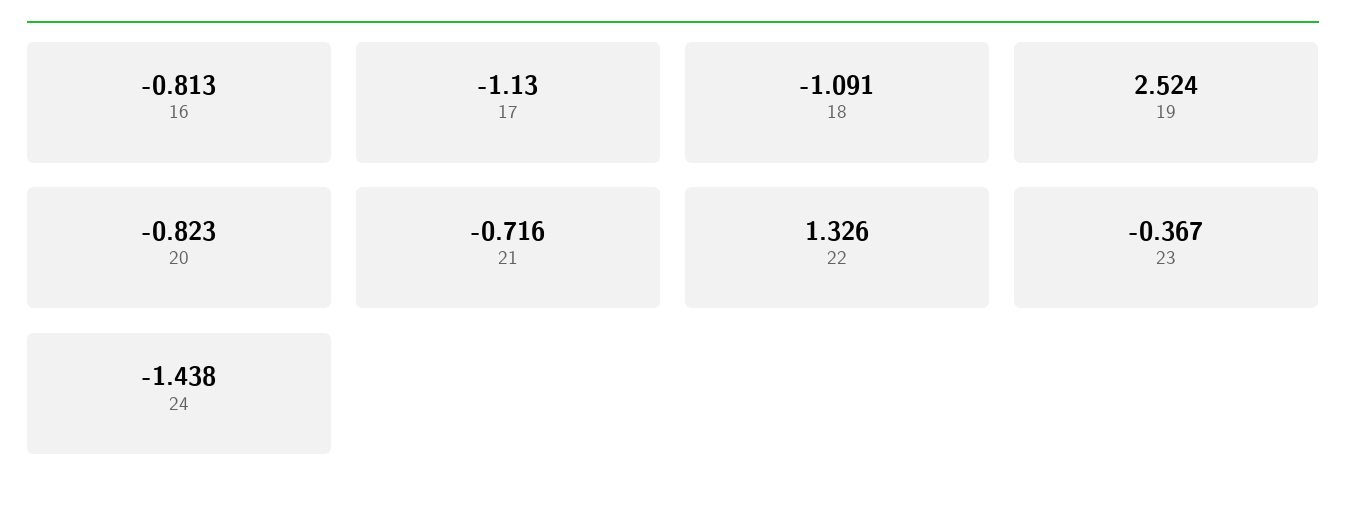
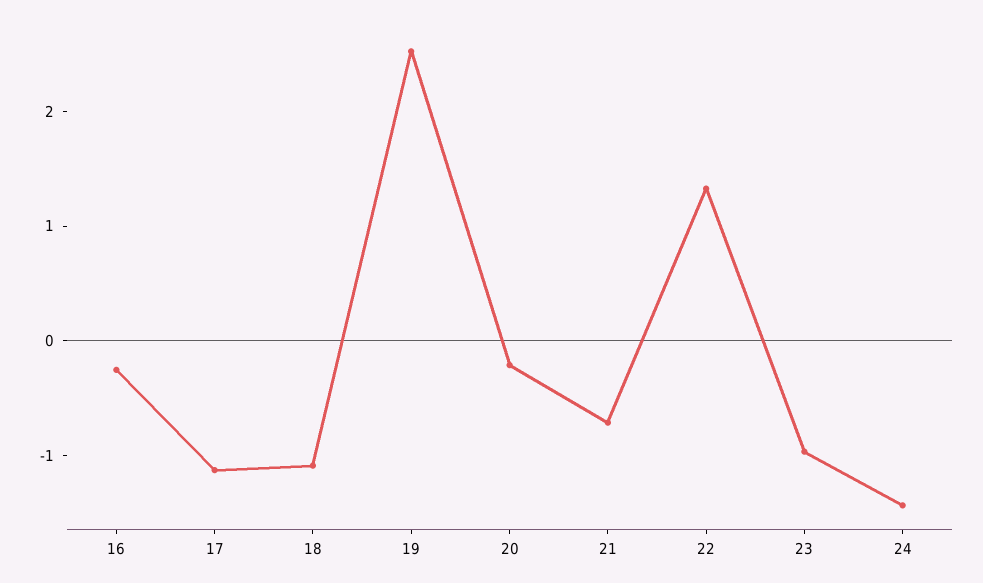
16: -0.813 -> -0.2
20: -0.823 -> -0.2
23: -0.367 -> -1

